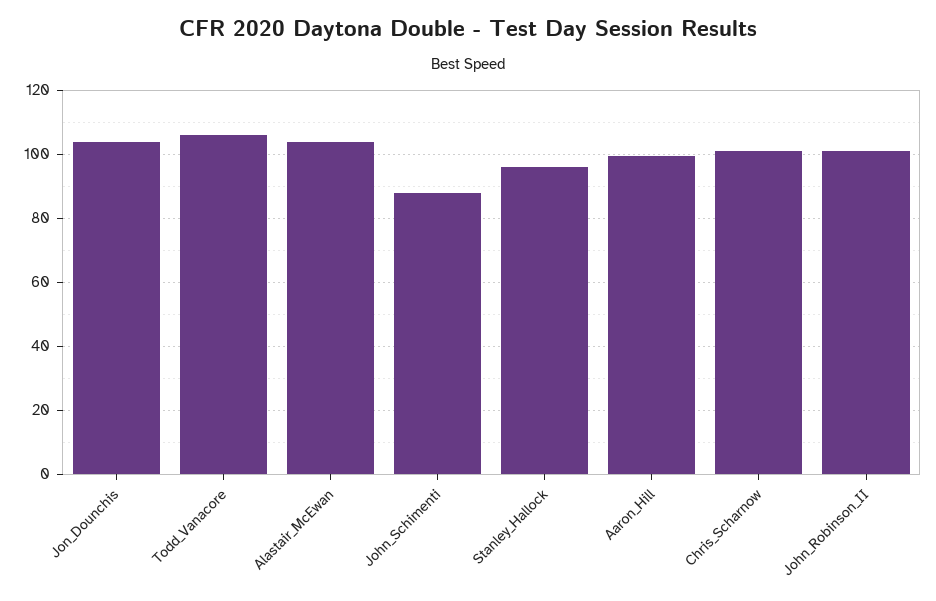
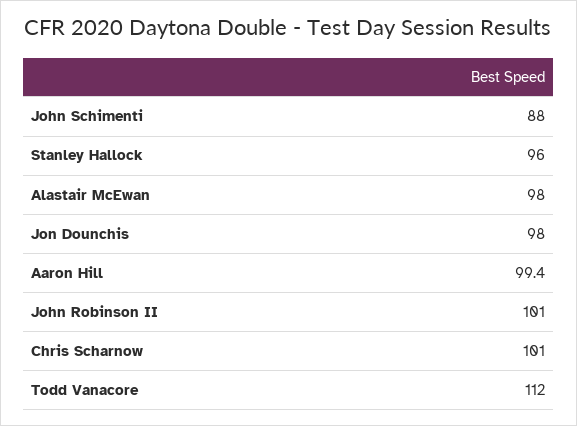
Jon_Dounchis: 104 -> 98
Todd_Vanacore: 106 -> 112
Alastair_McEwan: 104 -> 98

